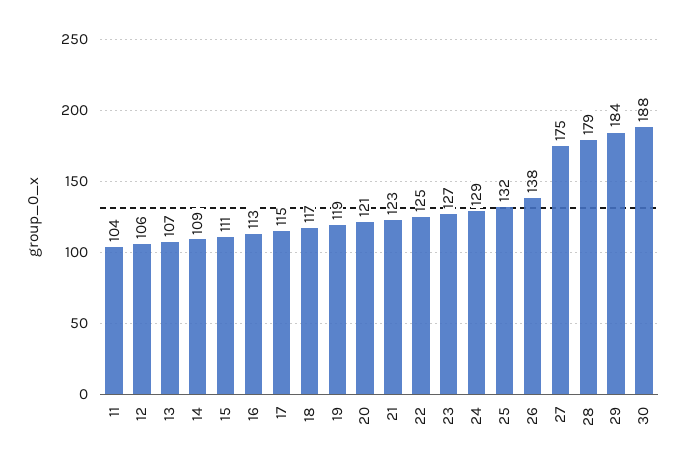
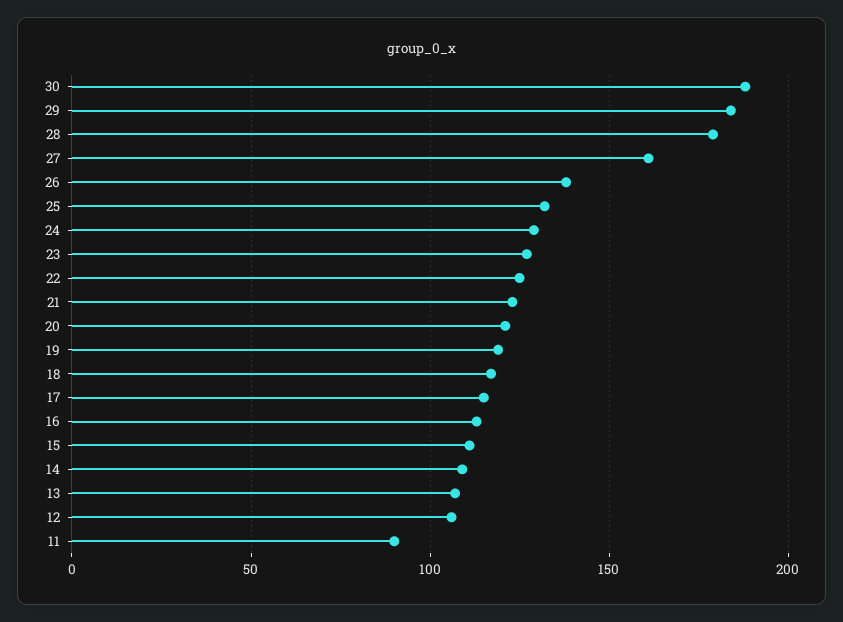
11: 104 -> 90
27: 175 -> 160

